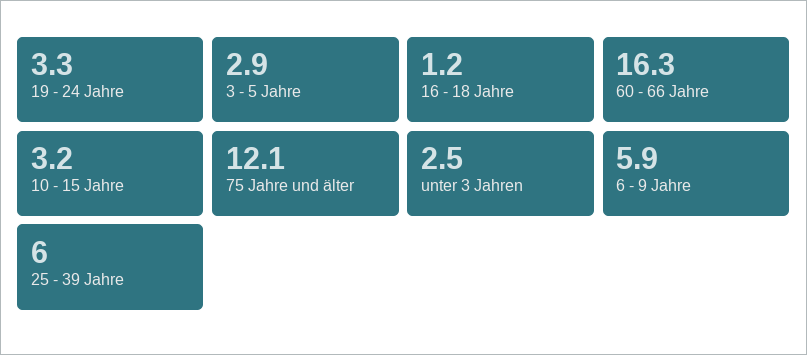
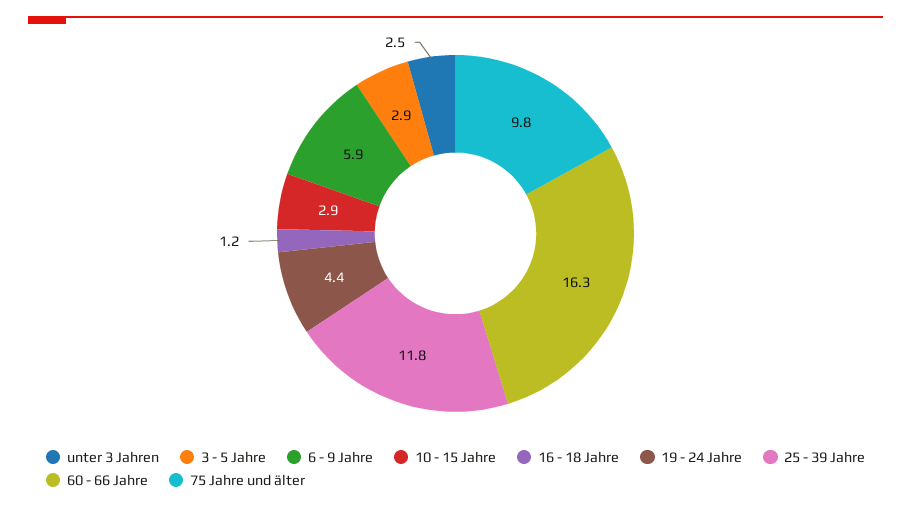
19 - 24 Jahre: 3.3 -> 4.4
10 - 15 Jahre: 3.2 -> 2.9
75 Jahre und älter: 12.1 -> 9.8
25 - 39 Jahre: 6 -> 11.8

